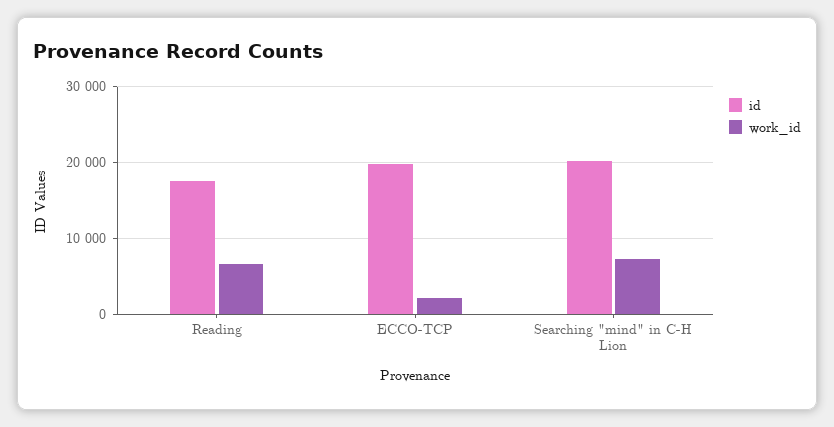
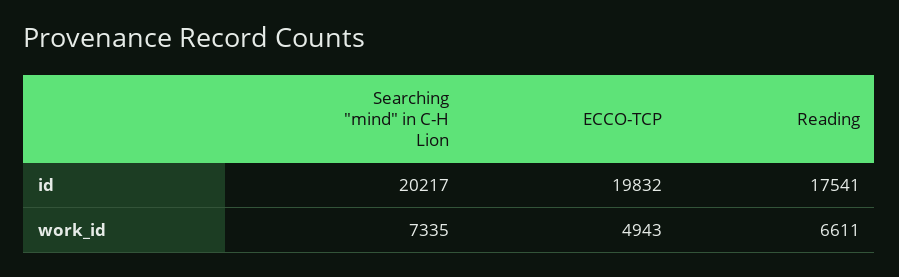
work_id, ECCO-TCP: 2000 -> 4943

